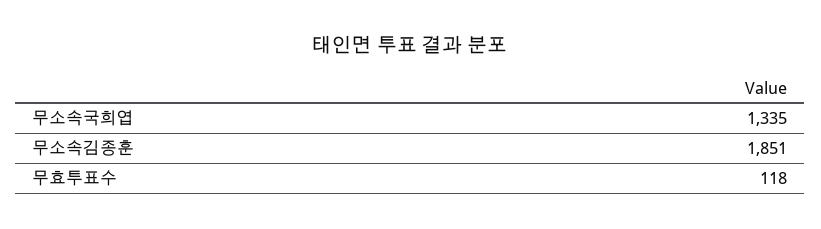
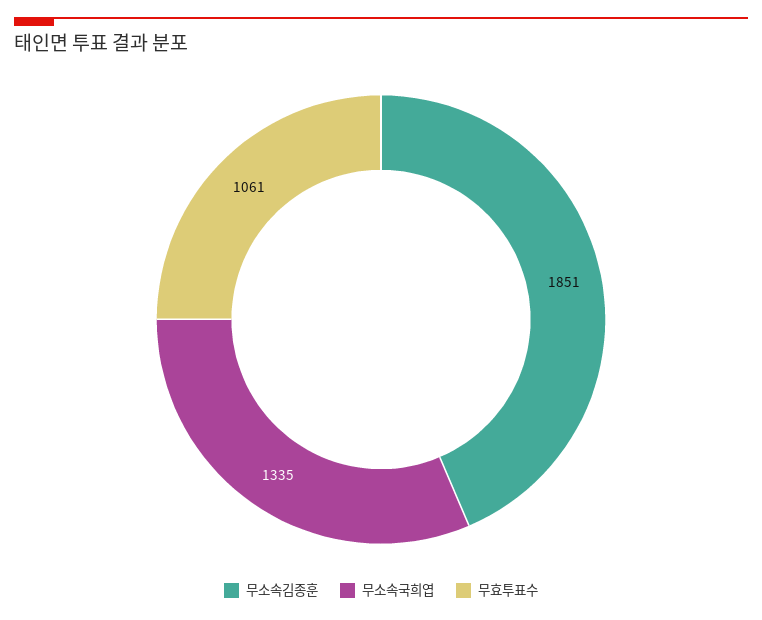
무효투표수: 118 -> 1061

